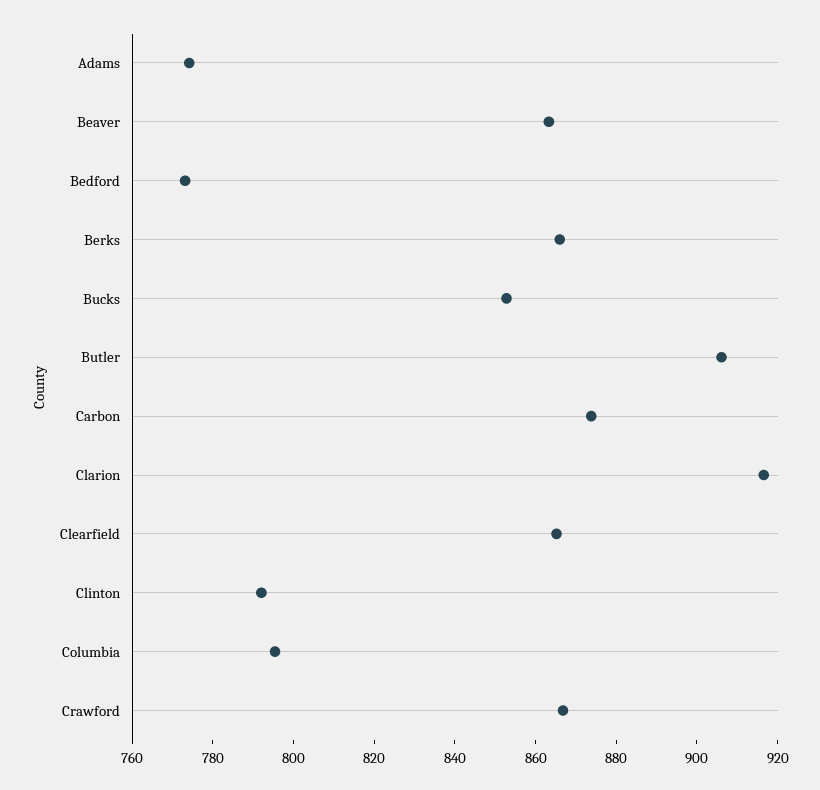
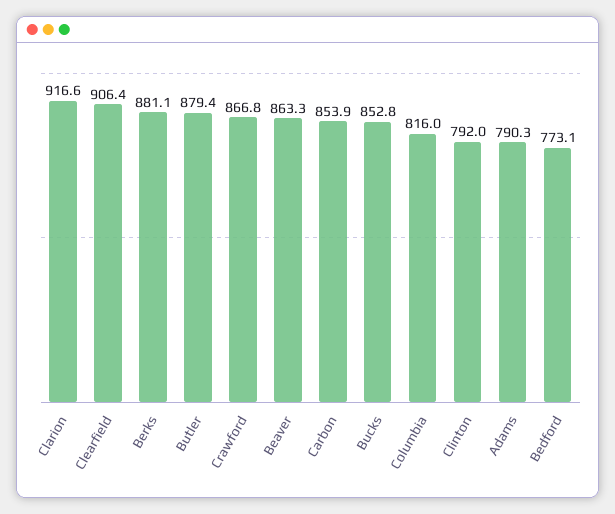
Adams: 775 -> 790.3
Berks: 865 -> 881.1
Butler: 905 -> 879.4
Carbon: 875 -> 853.9
Clearfield: 865 -> 906.4
Columbia: 795 -> 816

